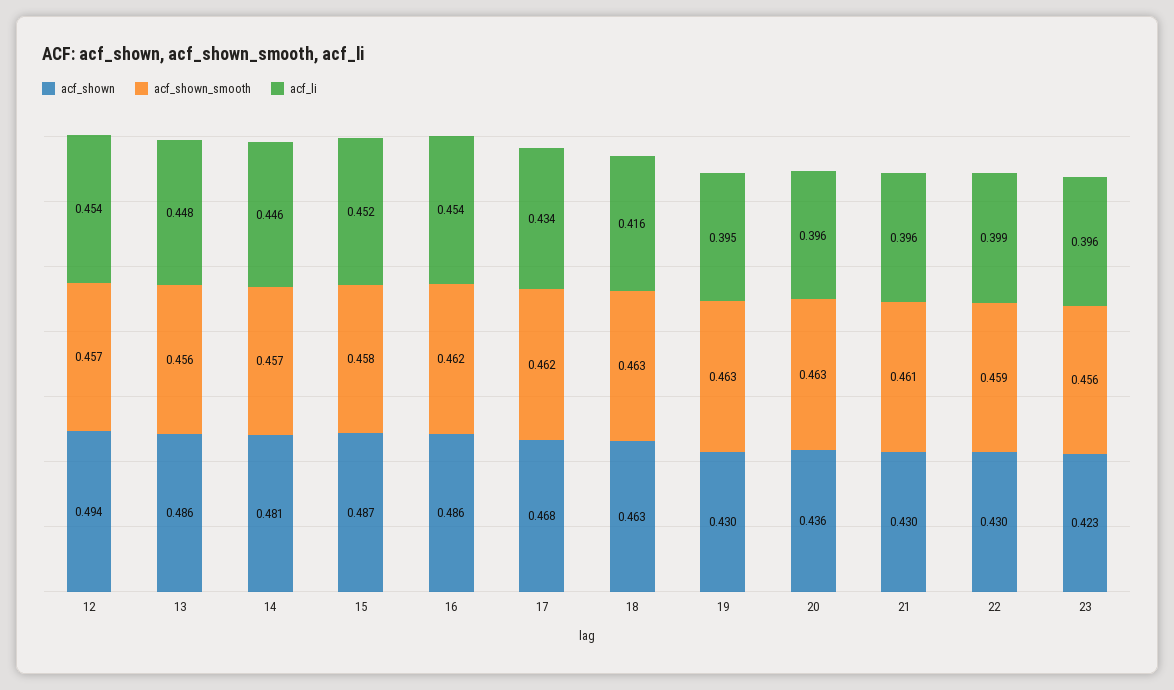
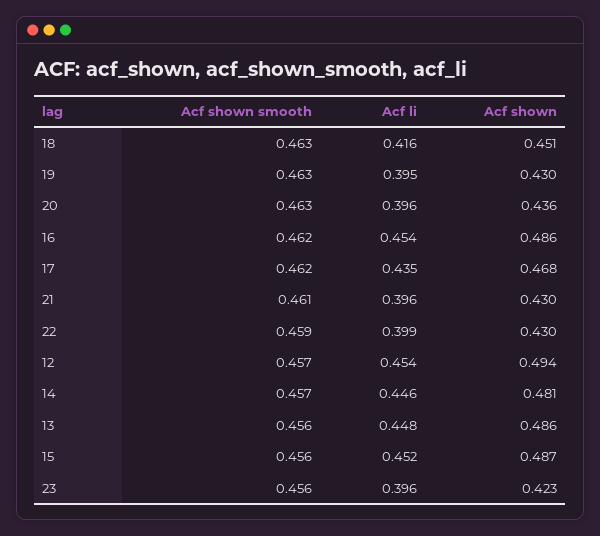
acf_shown_smooth, 15: 0.458 -> 0.456
acf_li, 17: 0.434 -> 0.435
acf_shown, 18: 0.463 -> 0.451

